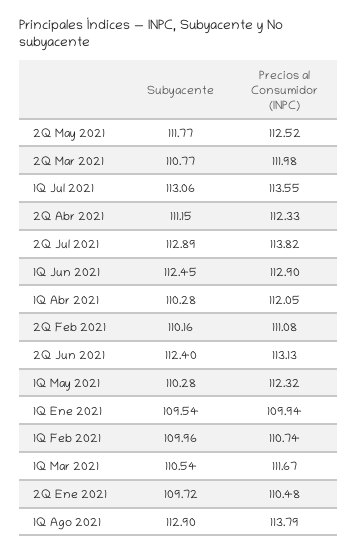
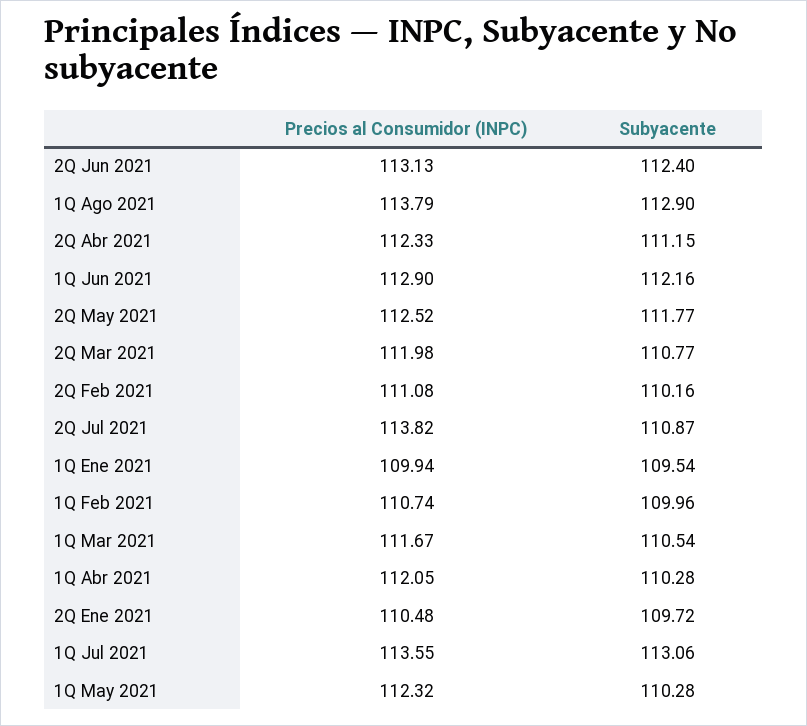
Subyacente, 2Q Jul 2021: 112.89 -> 110.87
Subyacente, 1Q Jun 2021: 112.45 -> 112.16

